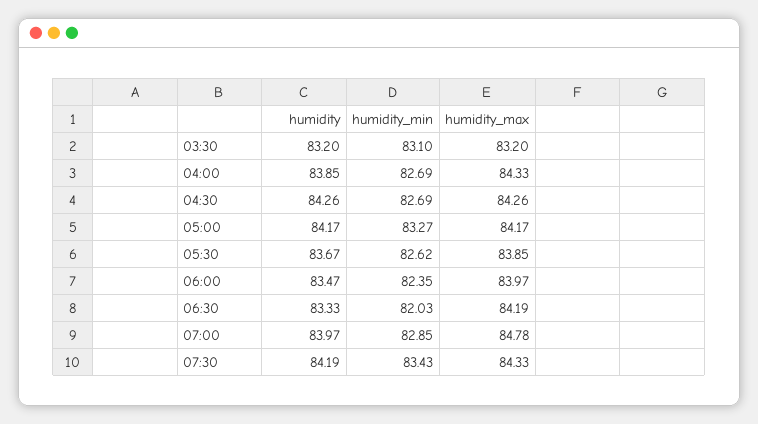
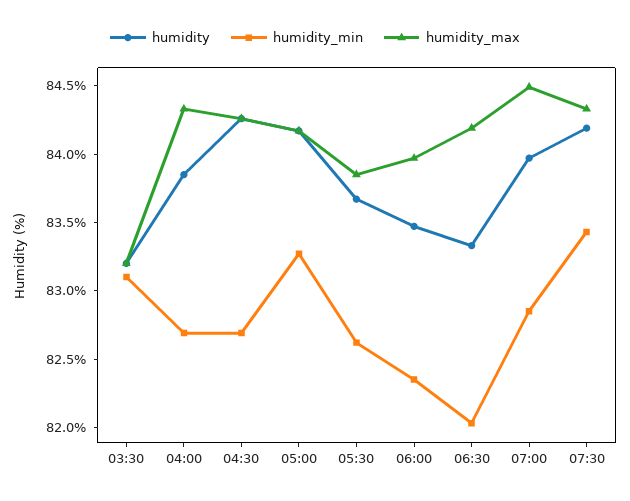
humidity_max, 07:00: 84.78 -> 84.5

